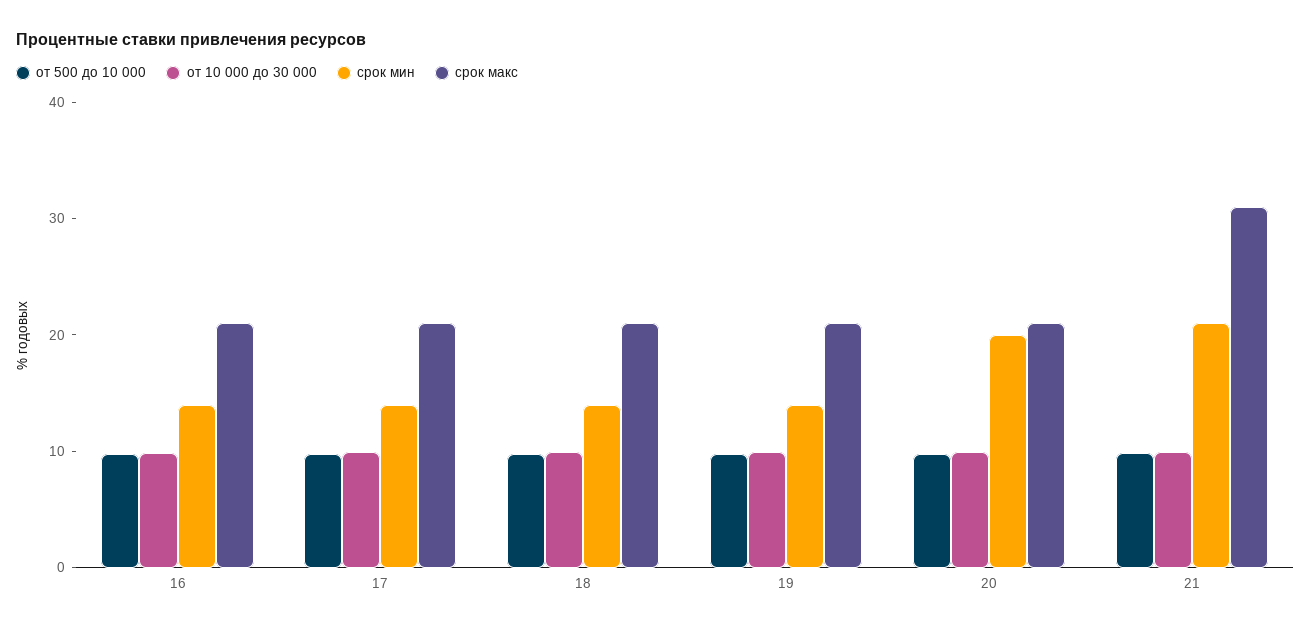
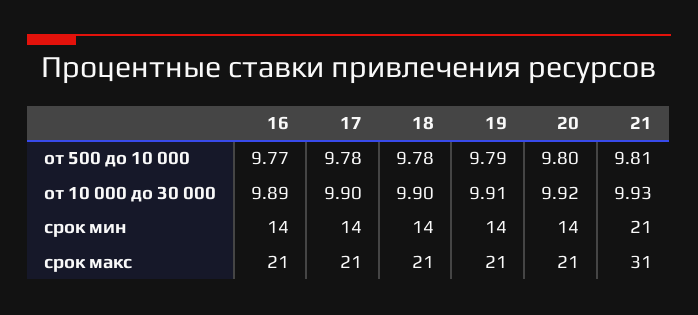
срок мин, 20: 20 -> 14

